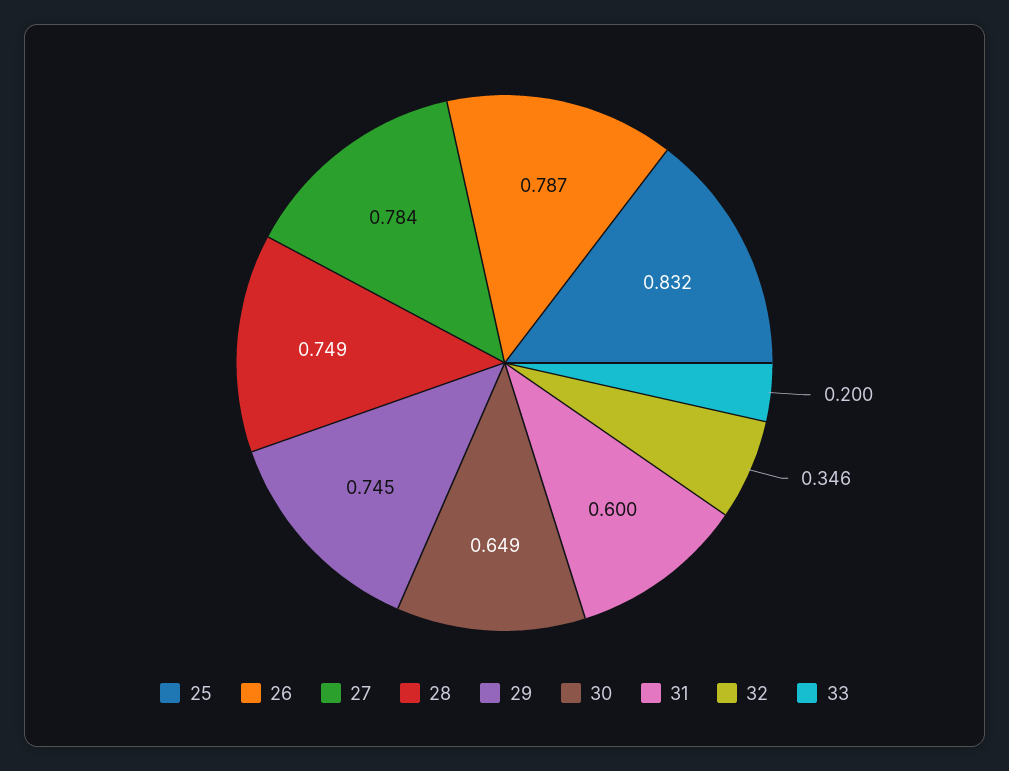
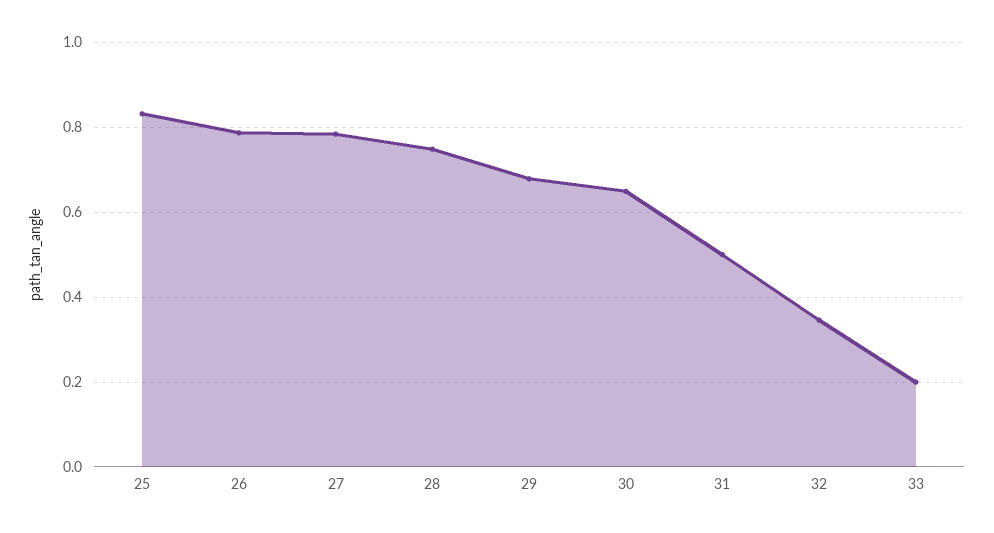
29: 0.745 -> 0.68
31: 0.6 -> 0.5

